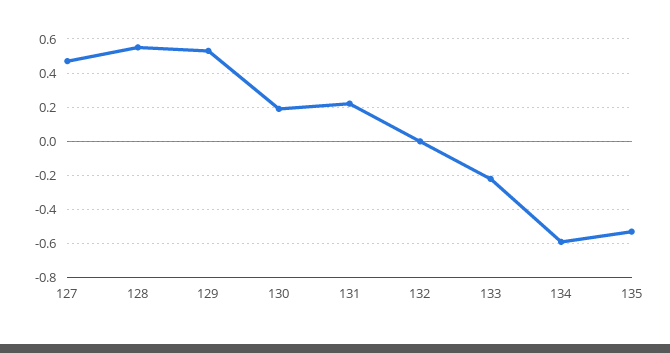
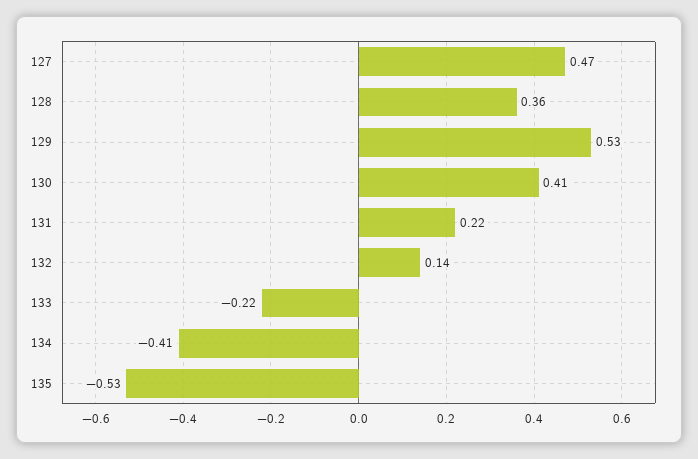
128: 0.55 -> 0.36
130: 0.2 -> 0.41
132: 0 -> 0.14
134: -0.6 -> -0.41

